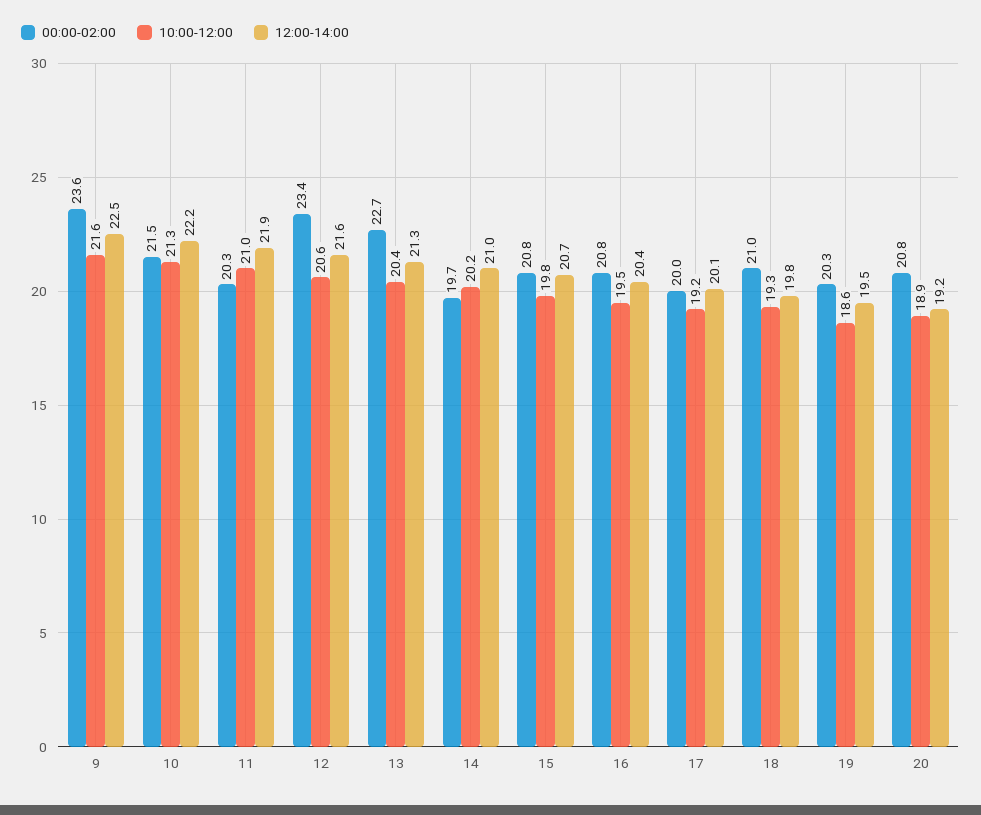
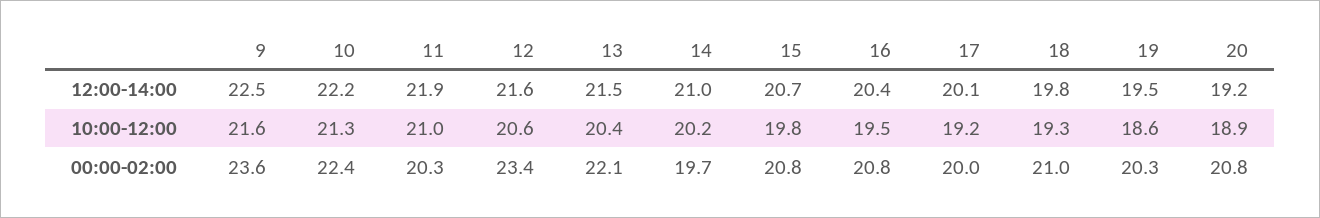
00:00-02:00, 10: 21.5 -> 22.4
00:00-02:00, 13: 22.7 -> 22.1
12:00-14:00, 13: 21.3 -> 21.5

